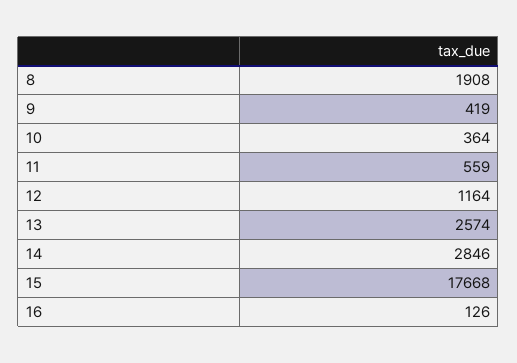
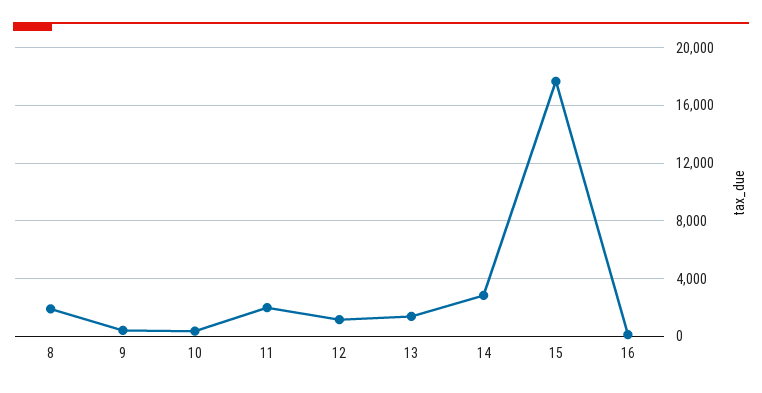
11: 559 -> 2000
13: 2574 -> 1500

